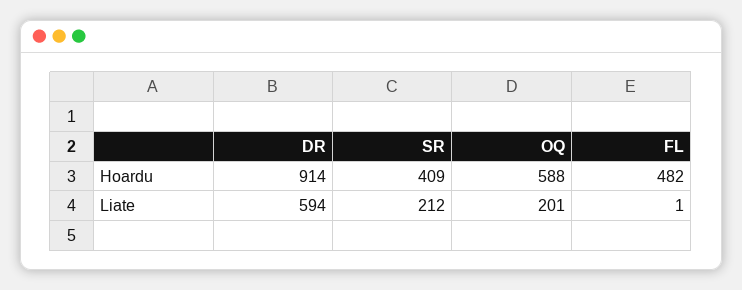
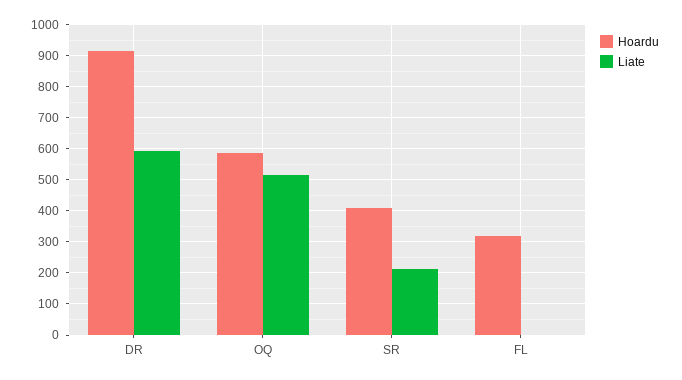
Hoardu, FL: 482 -> 320
Liate, OQ: 201 -> 520

